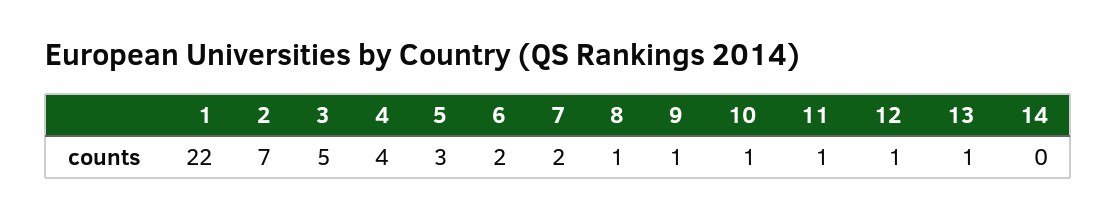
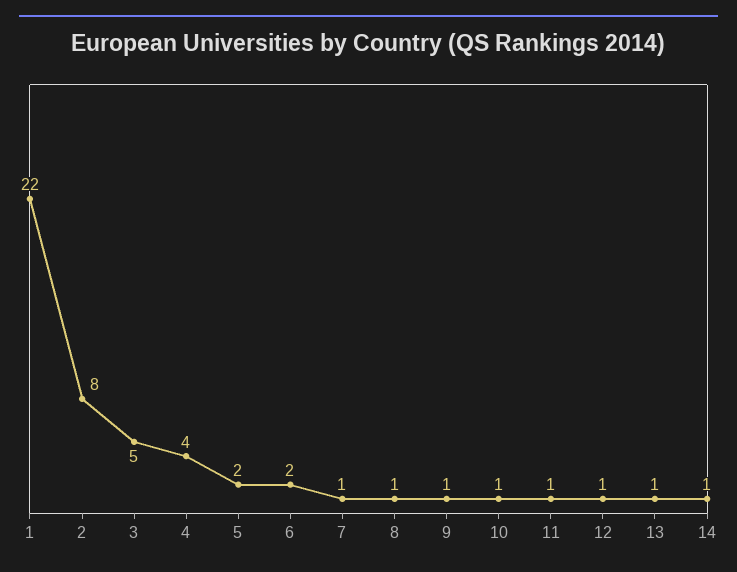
2: 7 -> 8
5: 3 -> 2
7: 2 -> 1
14: 0 -> 1

